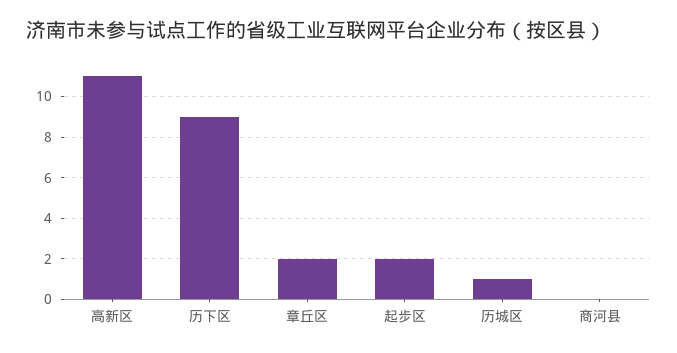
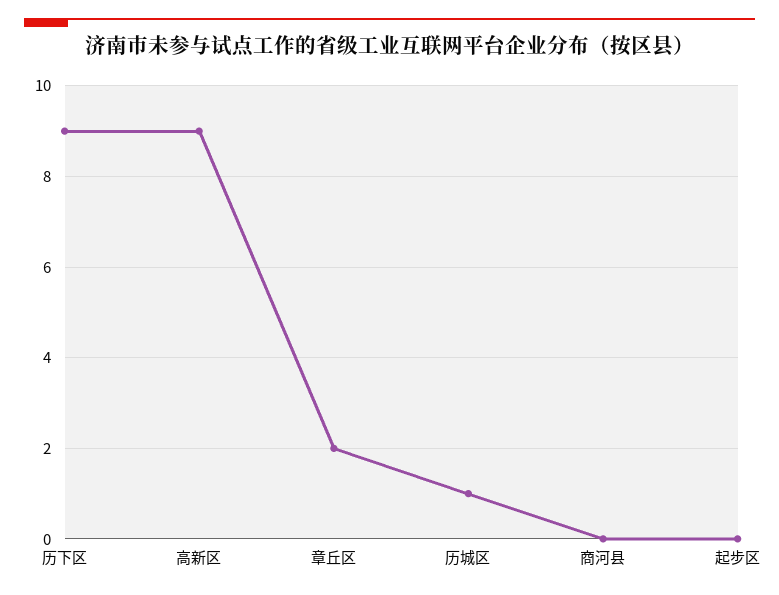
高新区: 11 -> 9
起步区: 2 -> 0

